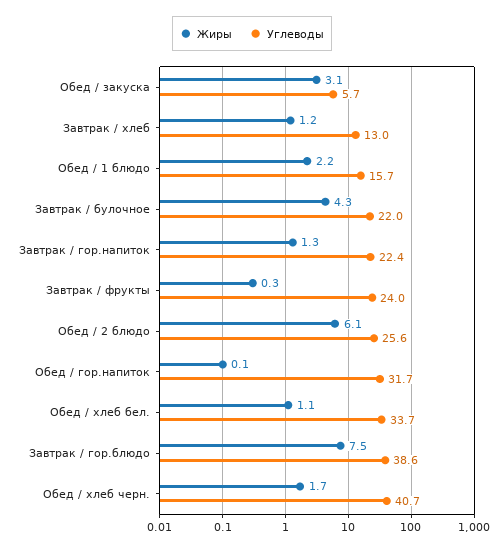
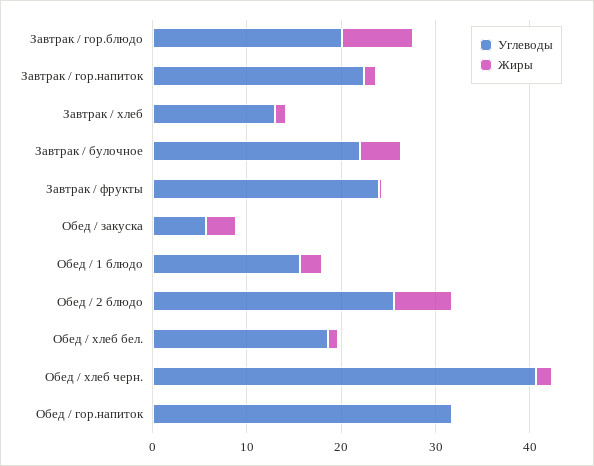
Углеводы, Обед / хлеб бел.: 33.7 -> 18
Углеводы, Завтрак / гор.блюдо: 38.6 -> 20

